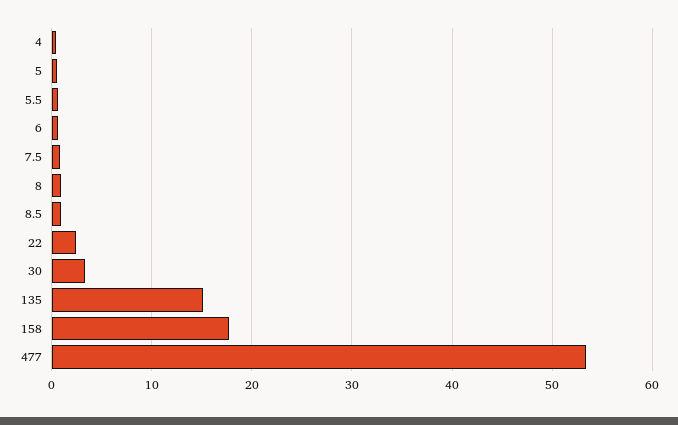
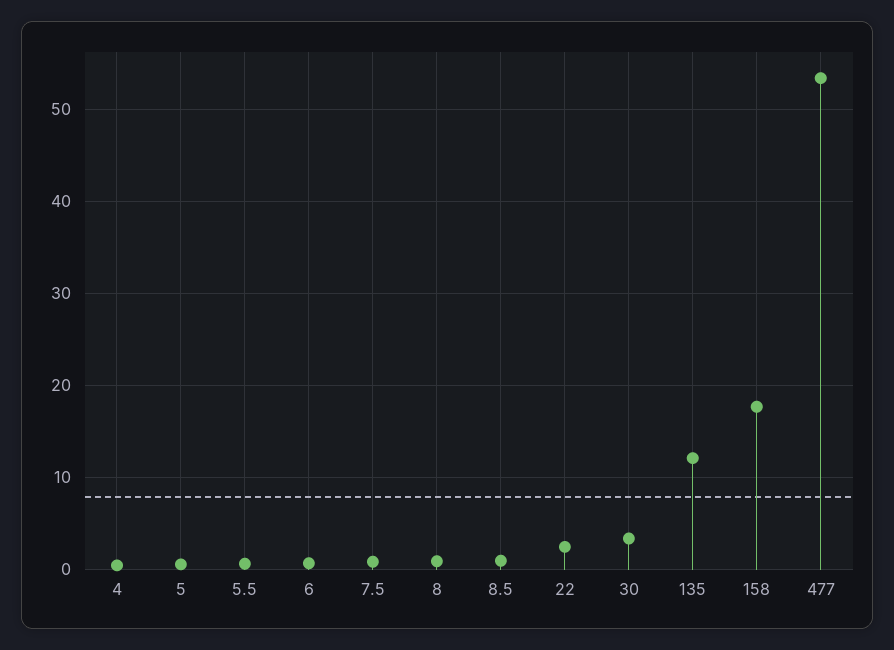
135: 15 -> 12

